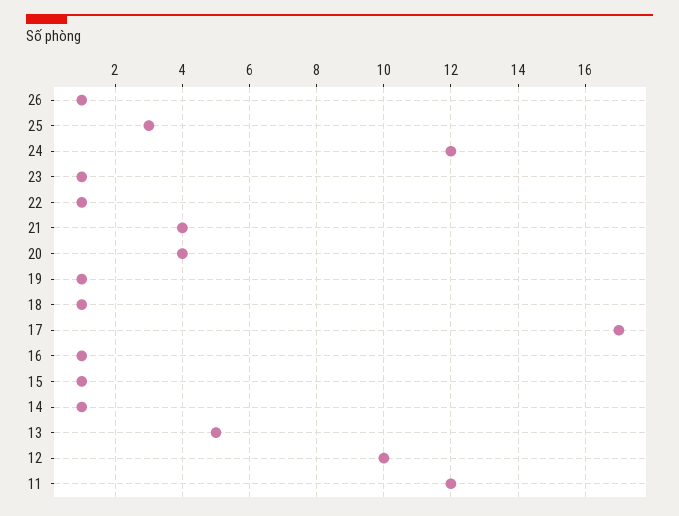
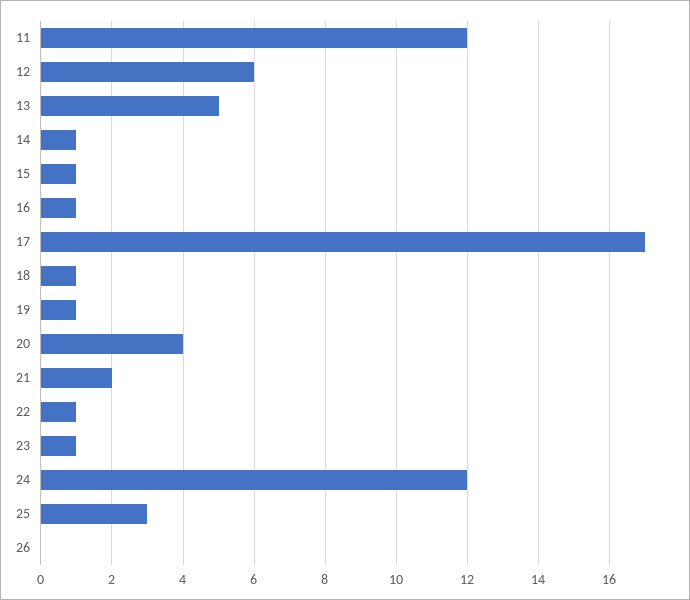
26: 1 -> 0
21: 4 -> 2
12: 10 -> 6

